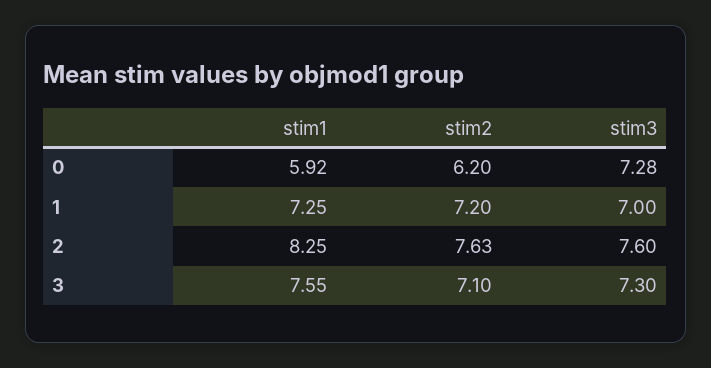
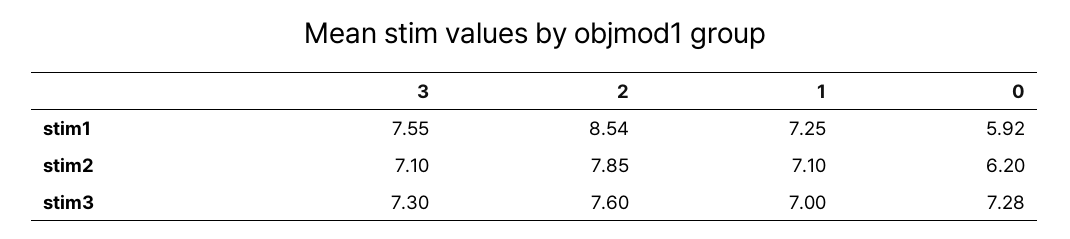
stim2, 1: 7.2 -> 7.1
stim1, 2: 8.25 -> 8.54
stim2, 2: 7.63 -> 7.85

